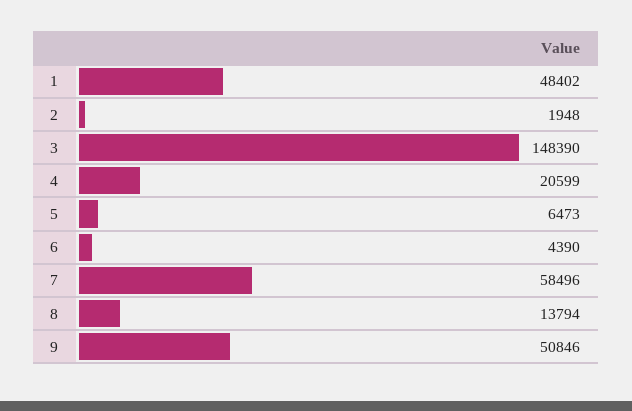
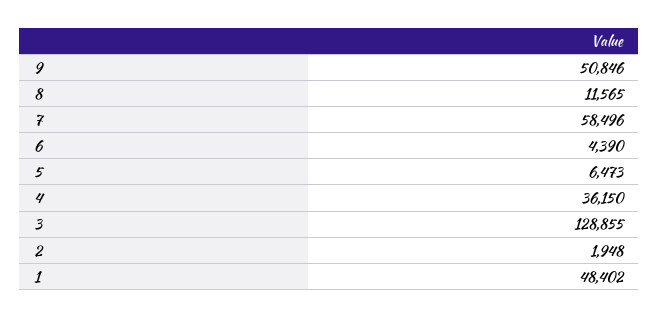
3: 148390 -> 128855
4: 20599 -> 36150
8: 13794 -> 11565

